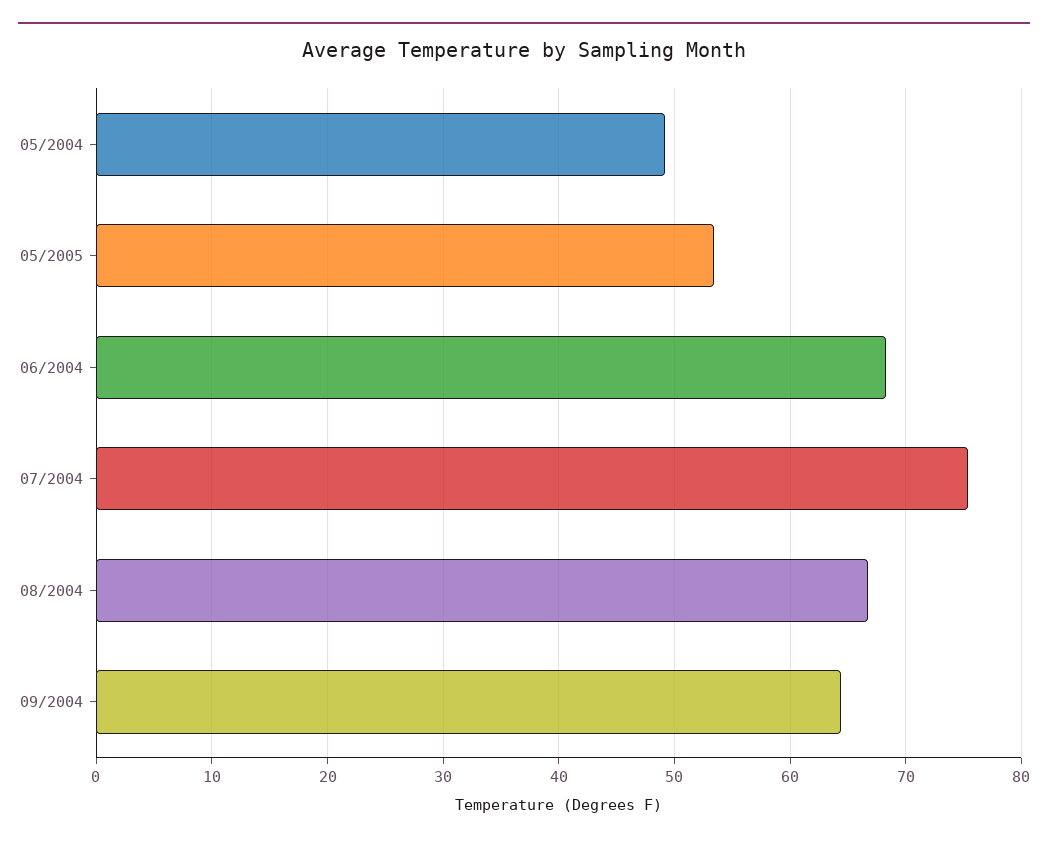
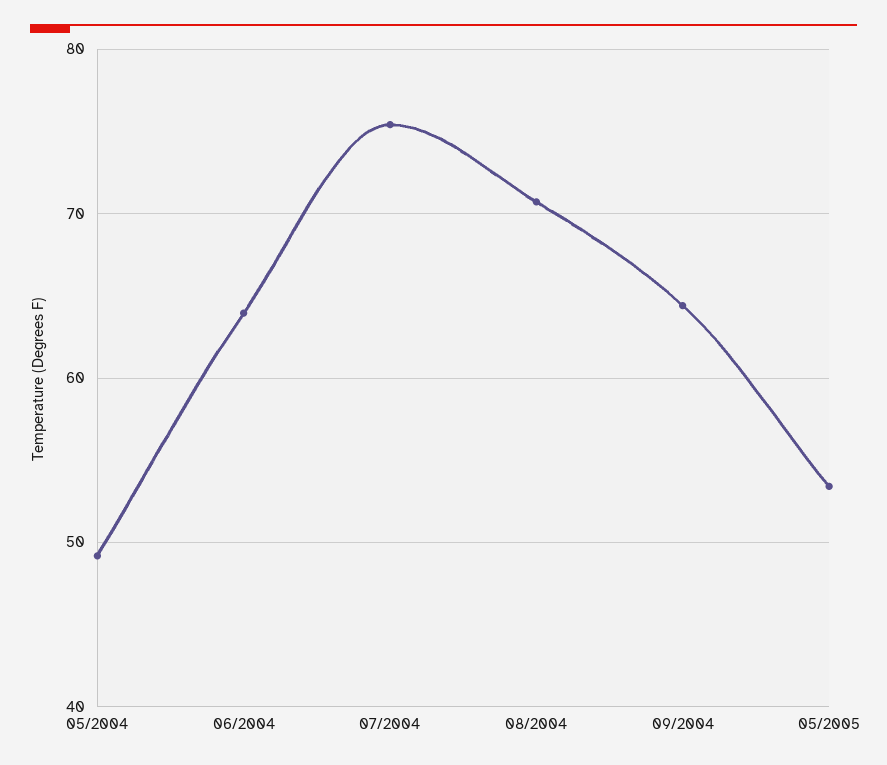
06/2004: 68 -> 64
08/2004: 67 -> 71

